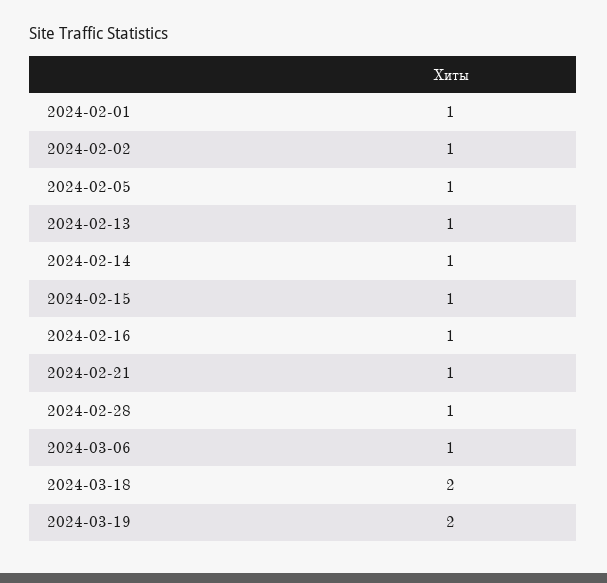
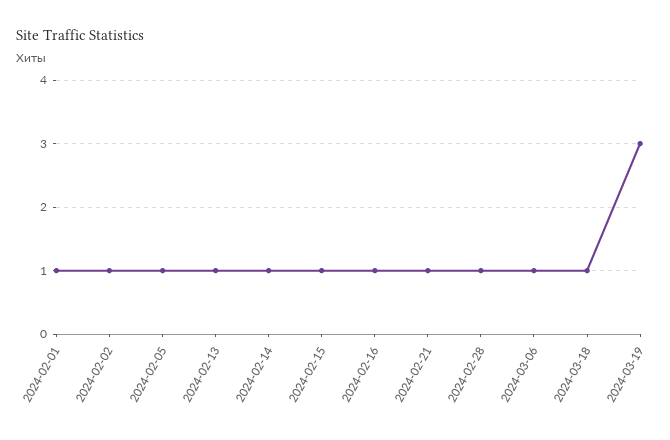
2024-03-18: 2 -> 1
2024-03-19: 2 -> 3

